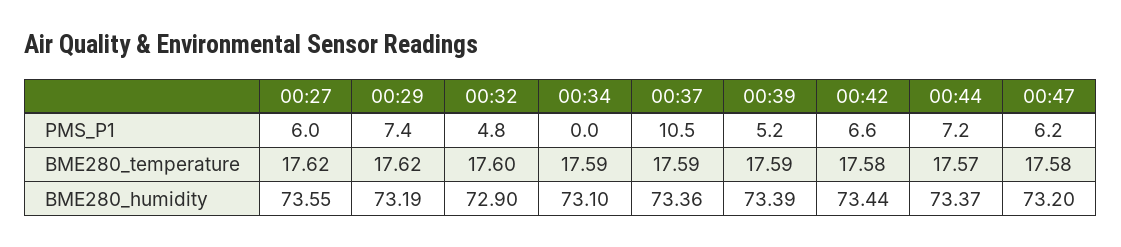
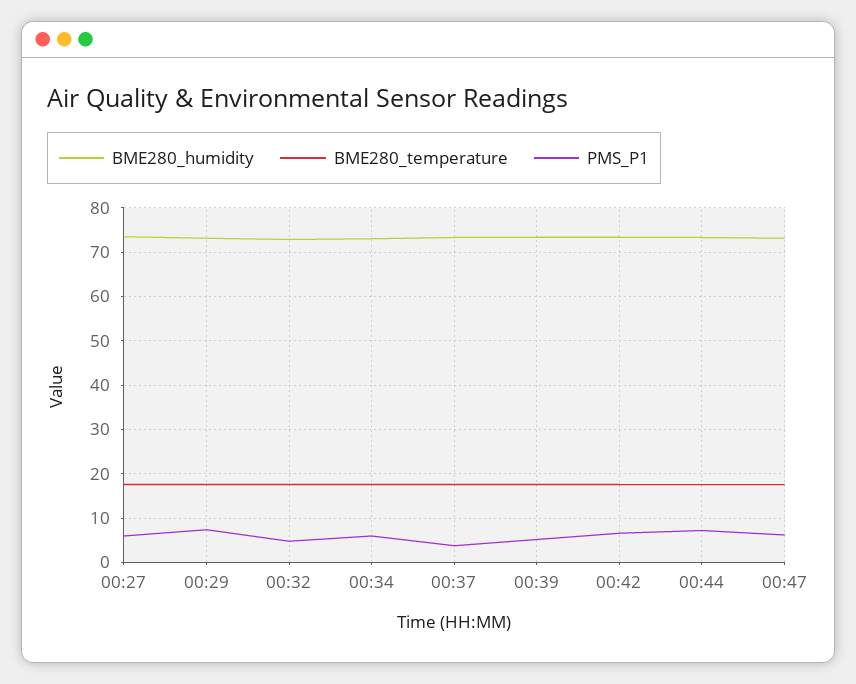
PMS_P1, 00:34: 0 -> 6
PMS_P1, 00:37: 10.5 -> 4

